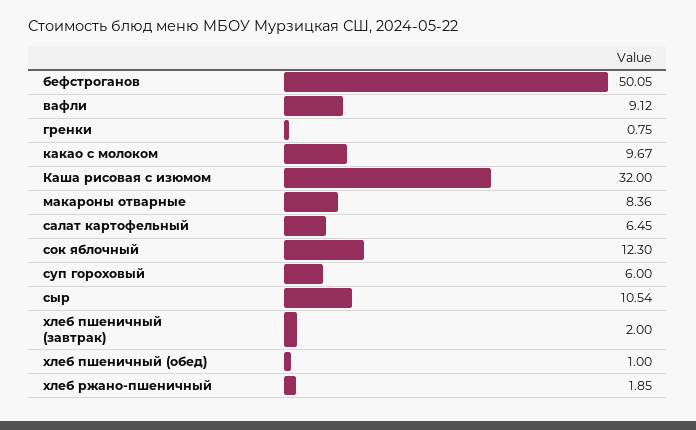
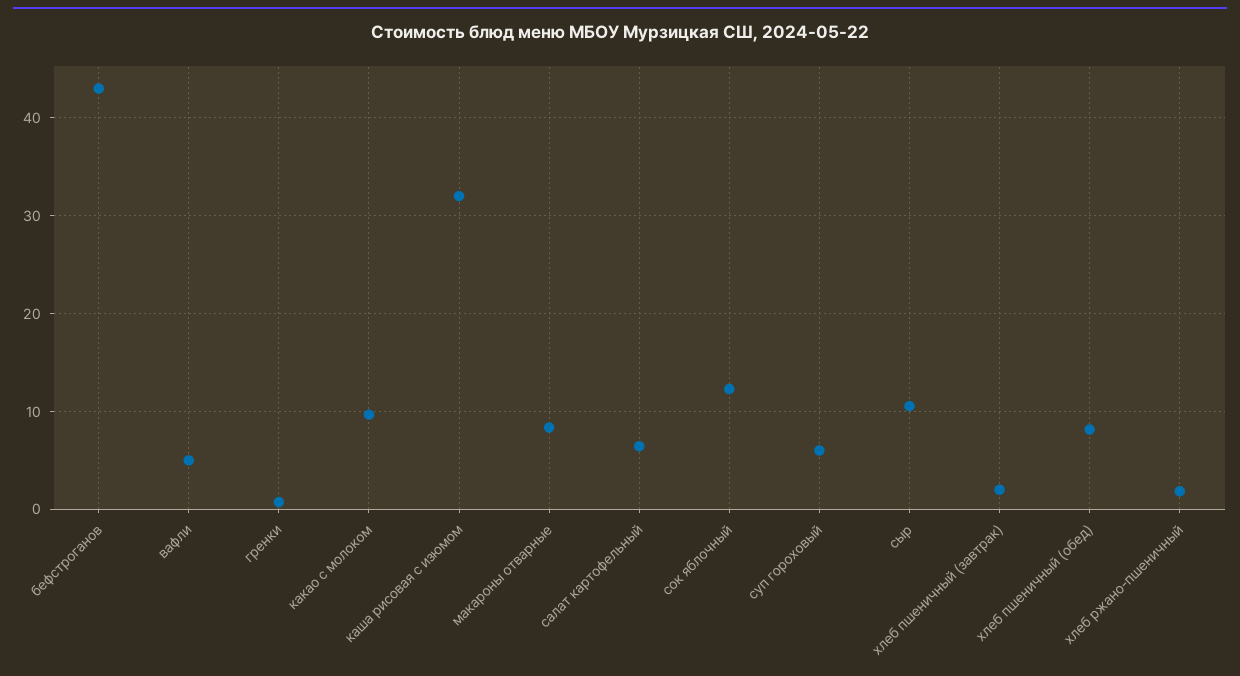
бефстроганов: 50.05 -> 43
вафли: 9.12 -> 5
хлеб пшеничный (обед): 1 -> 8

